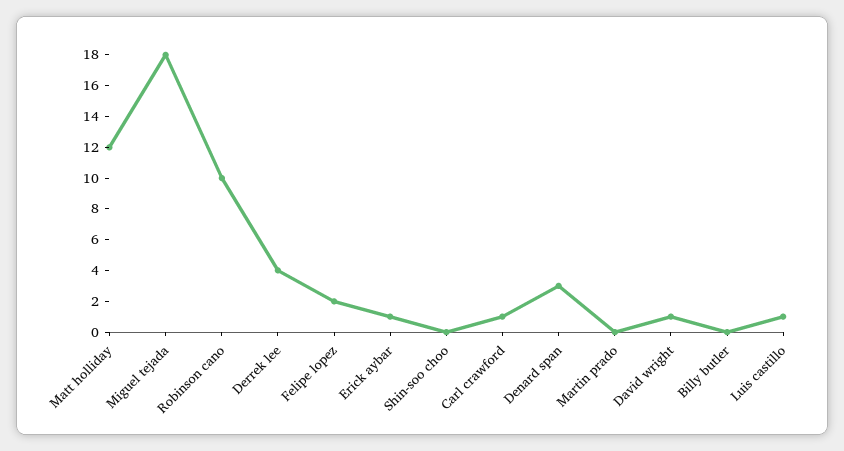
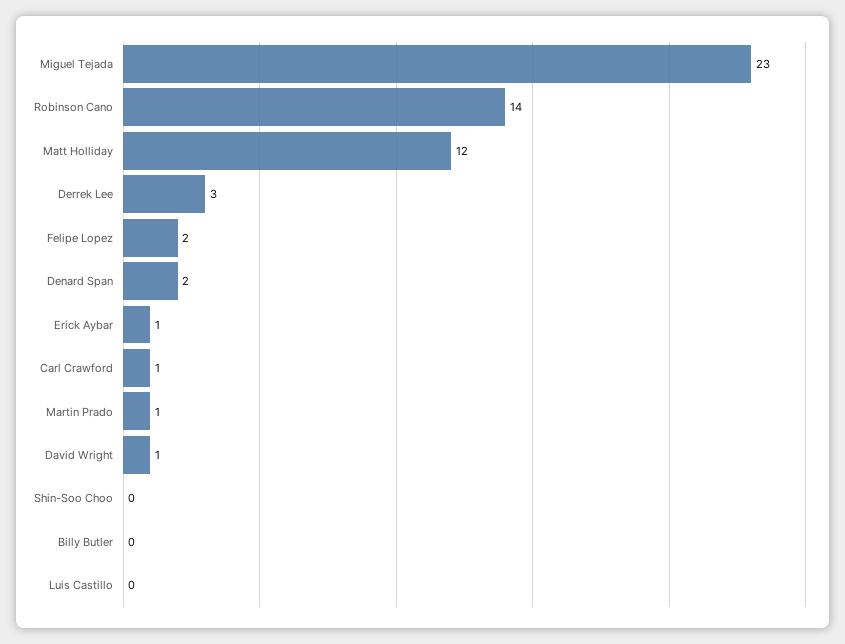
Miguel tejada: 18 -> 23
Robinson cano: 10 -> 14
Derrek lee: 4 -> 3
Denard span: 3 -> 2
Martin prado: 0 -> 1
Luis castillo: 1 -> 0

